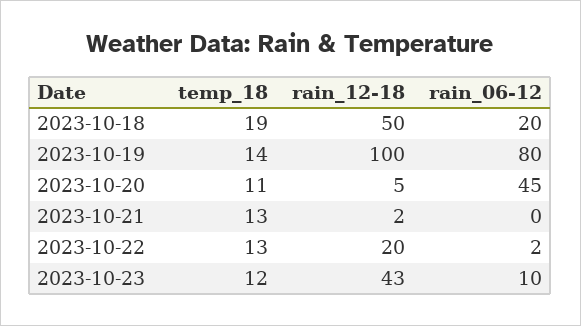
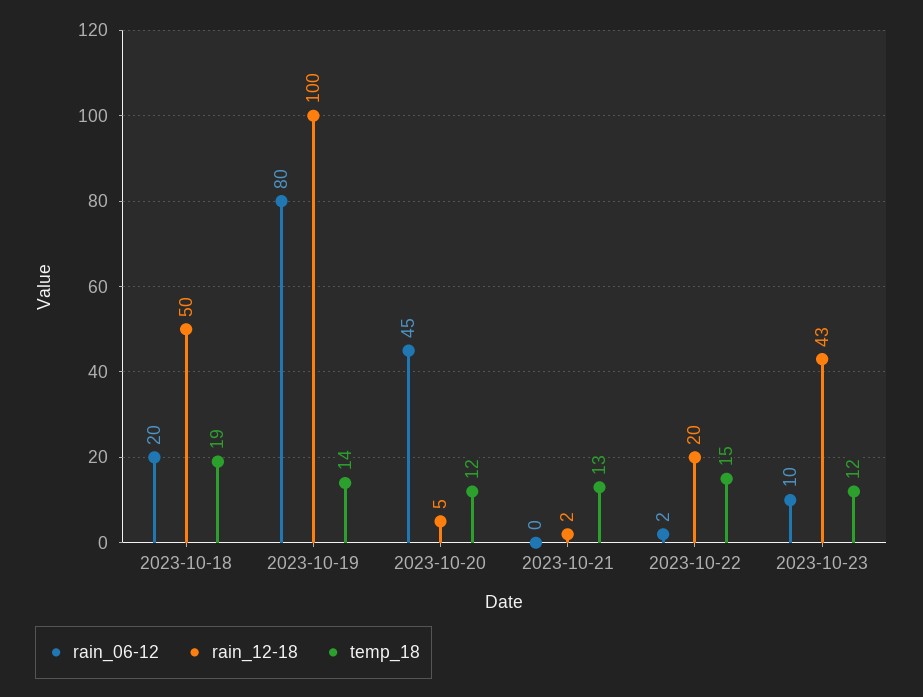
temp_18, 2023-10-20: 11 -> 12
temp_18, 2023-10-22: 13 -> 15

